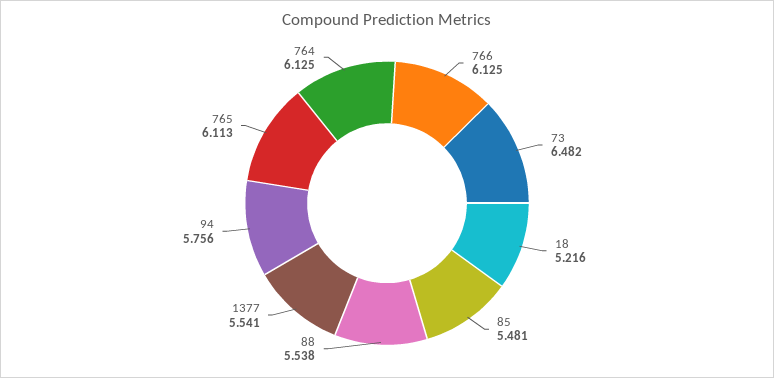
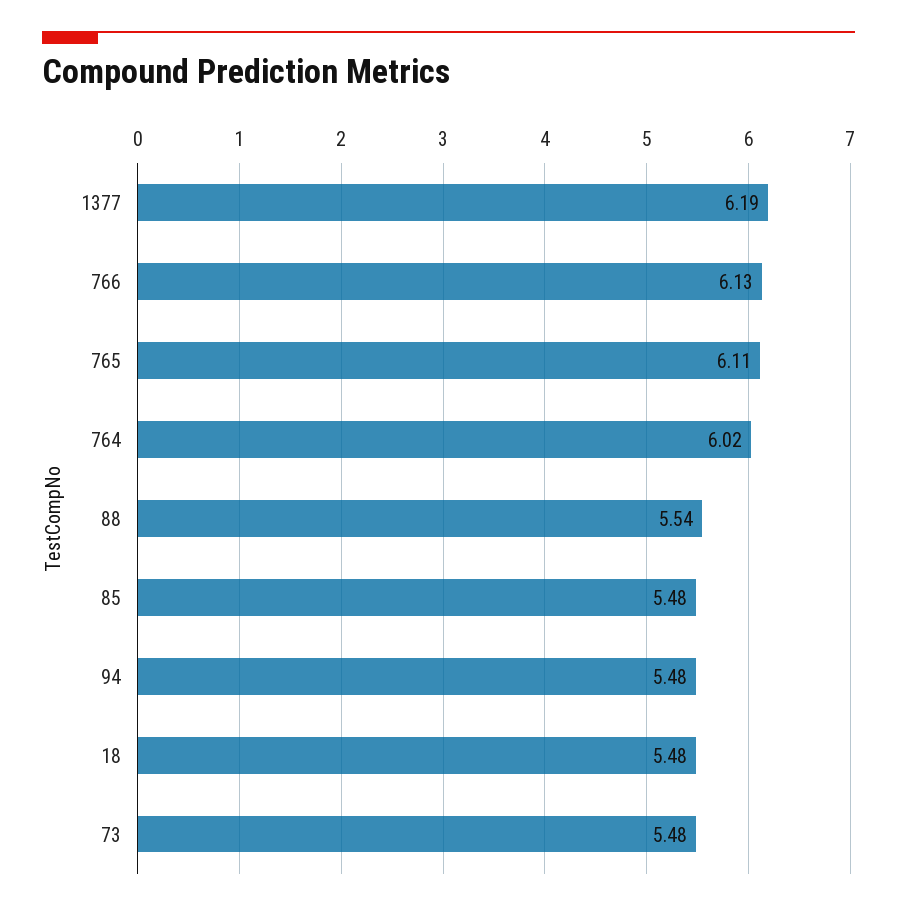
73: 6.482 -> 5.48
18: 5.216 -> 5.48
1377: 5.541 -> 6.19
94: 5.756 -> 5.48
764: 6.125 -> 6.02

